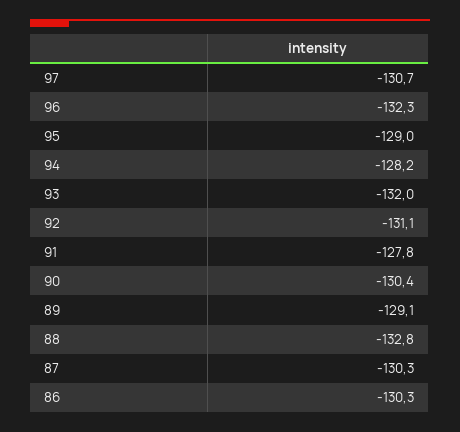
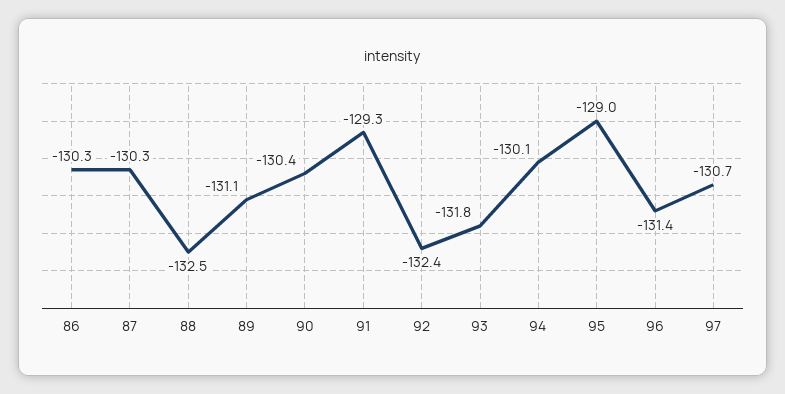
96: -132.3 -> -131.4
94: -128.2 -> -130.1
93: -132 -> -131.8
92: -131.1 -> -132.4
91: -127.8 -> -129.3
89: -129.1 -> -131.1
88: -132.8 -> -132.5

